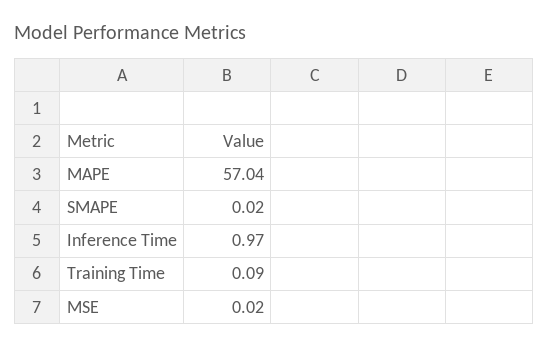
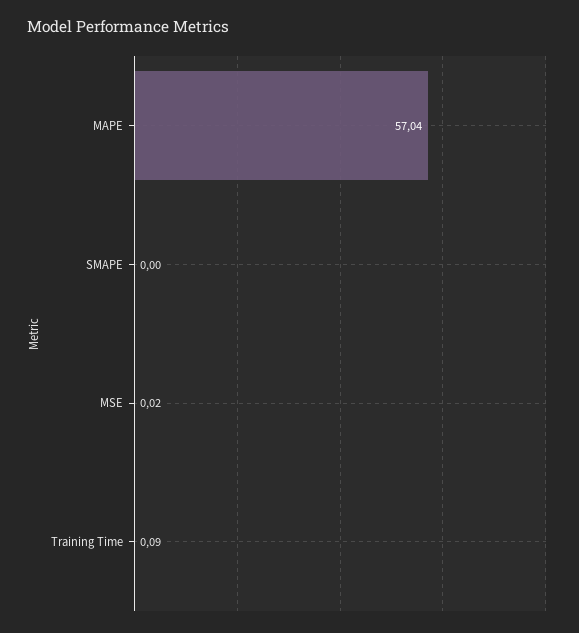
SMAPE: 0.02 -> 0
Inference Time: 0.97 -> none

